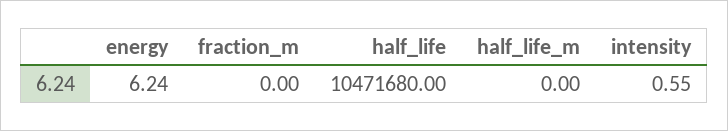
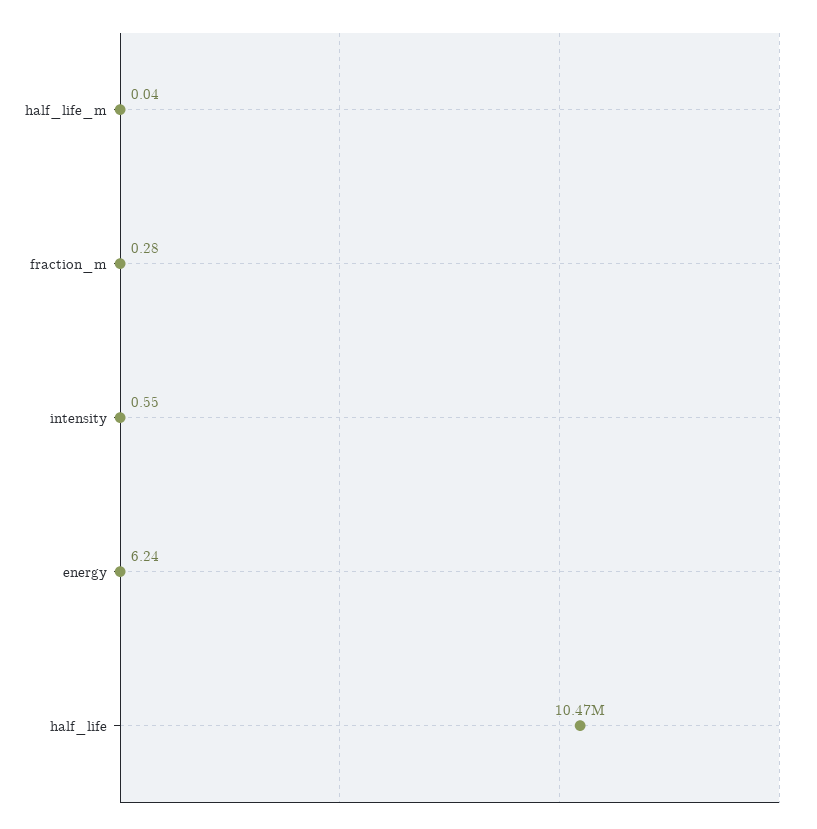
fraction_m: 0 -> 0.28
half_life_m: 0 -> 0.04

